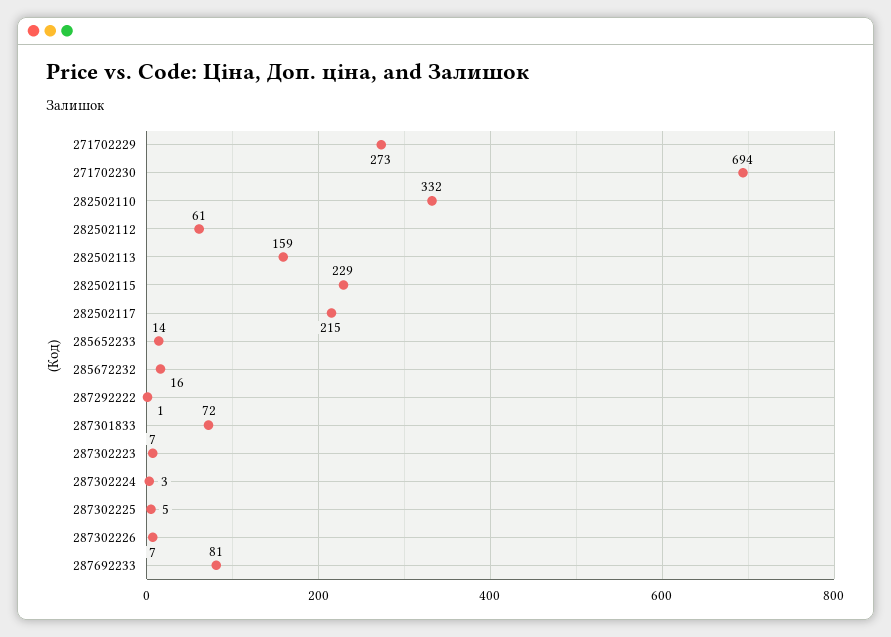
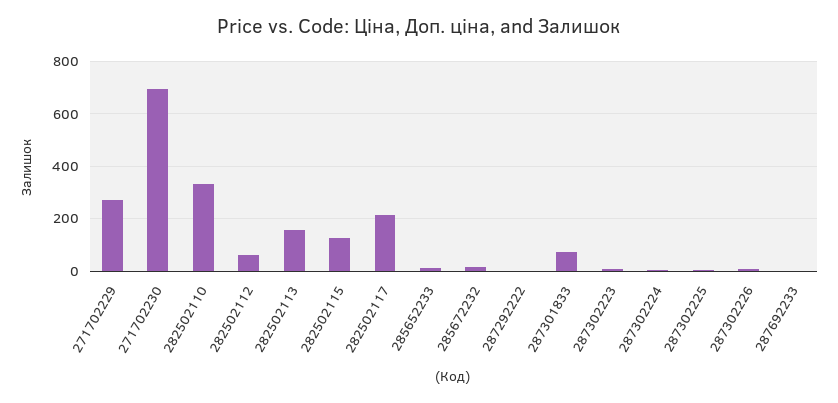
282502115: 229 -> 125
287692233: 81 -> 0

